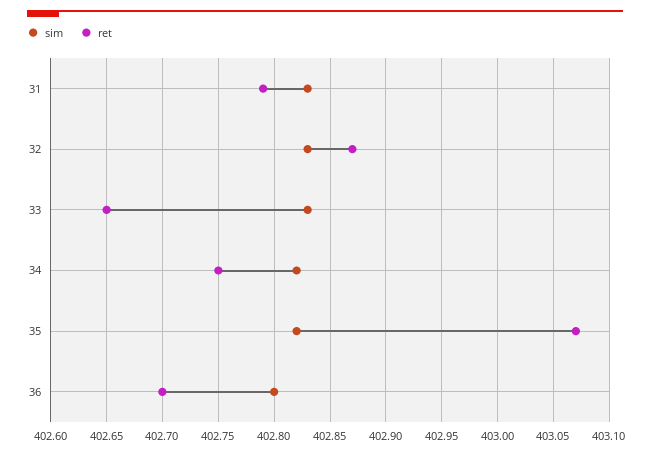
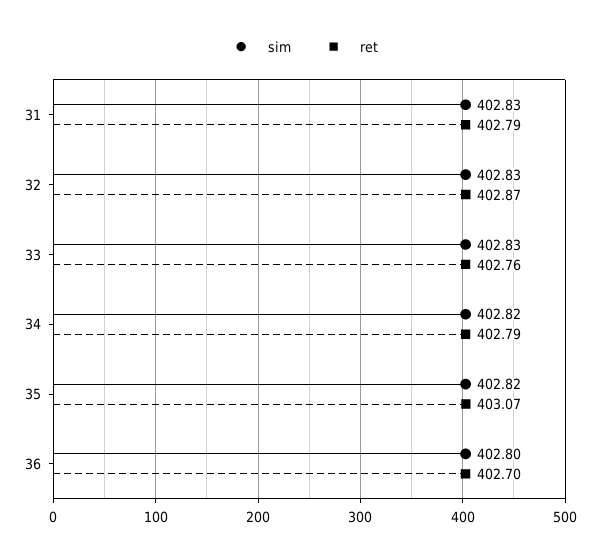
ret, 33: 402.65 -> 402.76
ret, 34: 402.75 -> 402.79

